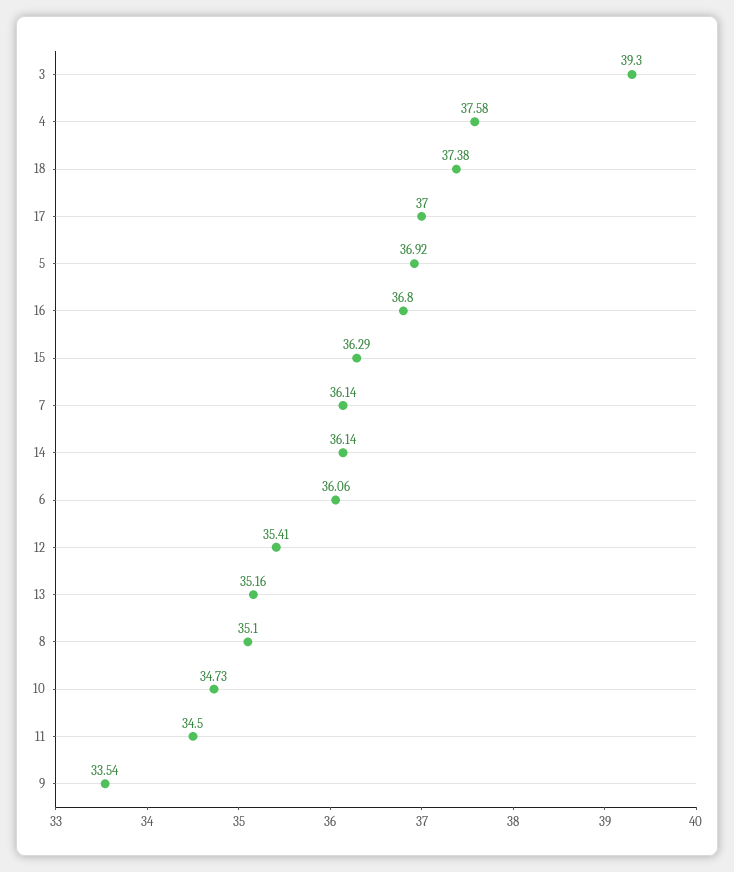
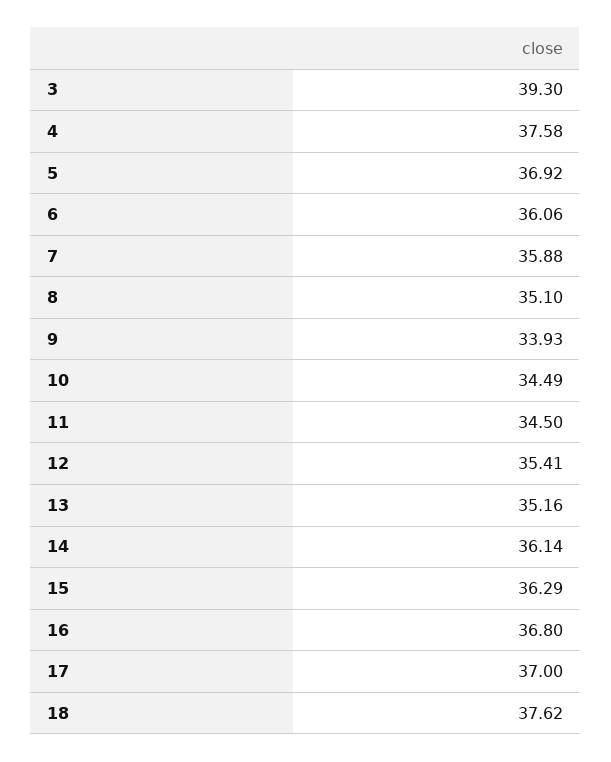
18: 37.38 -> 37.62
7: 36.14 -> 35.88
10: 34.73 -> 34.49
9: 33.54 -> 33.93

